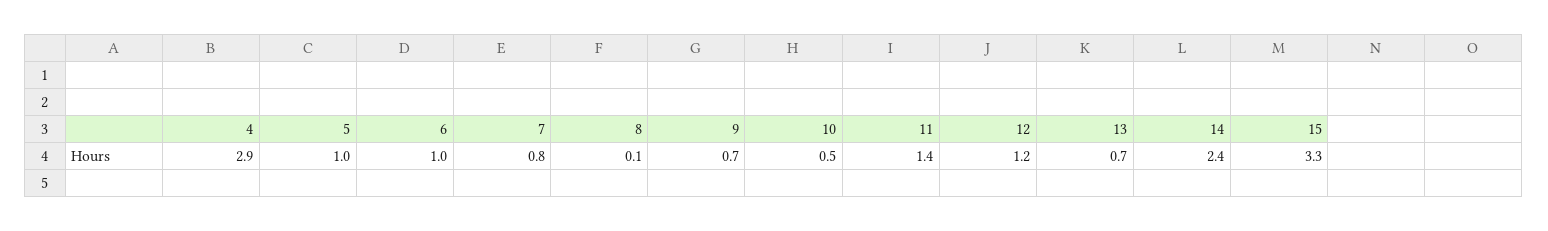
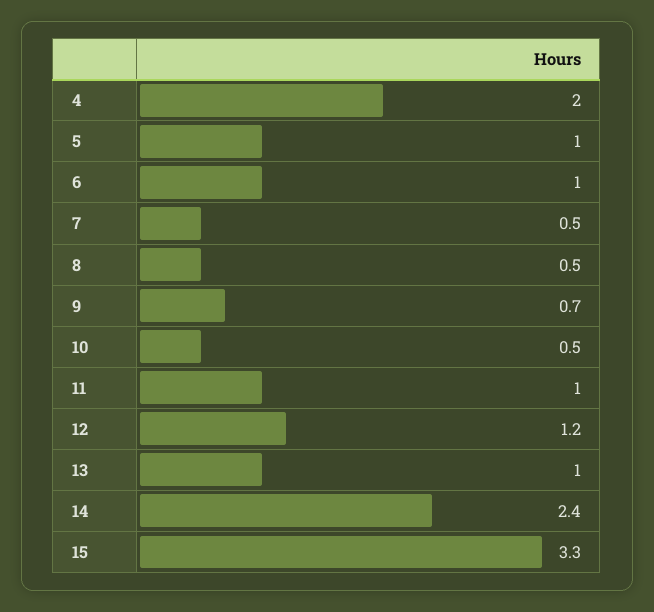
4: 2.9 -> 2
7: 0.8 -> 0.5
8: 0.1 -> 0.5
11: 1.4 -> 1
13: 0.7 -> 1

